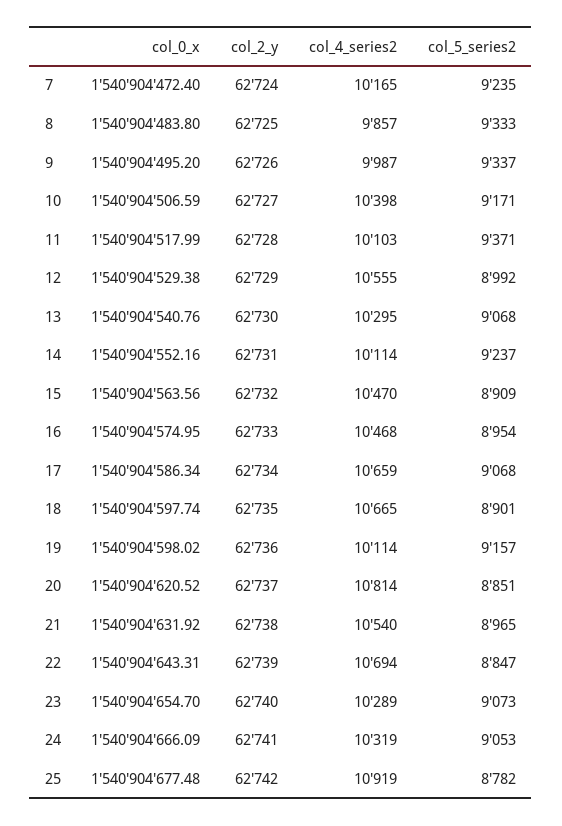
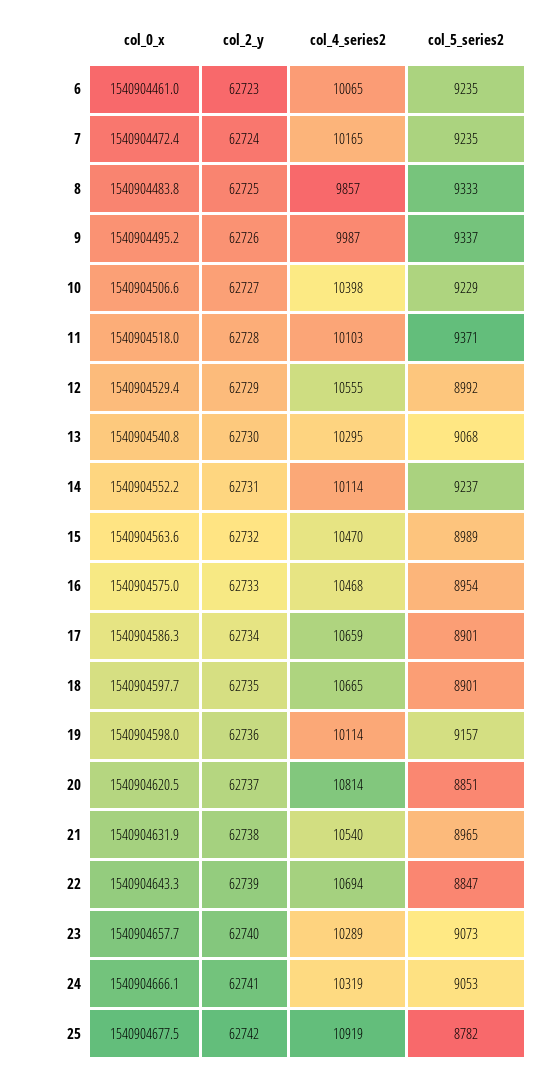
col_5_series2, 10: 9171 -> 9229
col_5_series2, 15: 8909 -> 8989
col_5_series2, 17: 9068 -> 8901
col_0_x, 23: 1540904654.7 -> 1540904657.7
col_0_x, 6: none -> 1540904461
col_2_y, 6: none -> 62723
col_4_series2, 6: none -> 10065
col_5_series2, 6: none -> 9235

